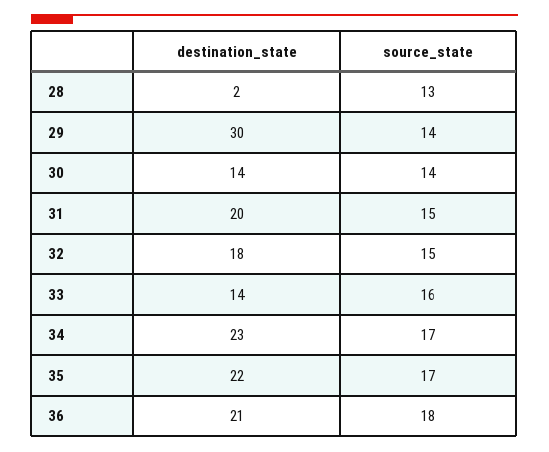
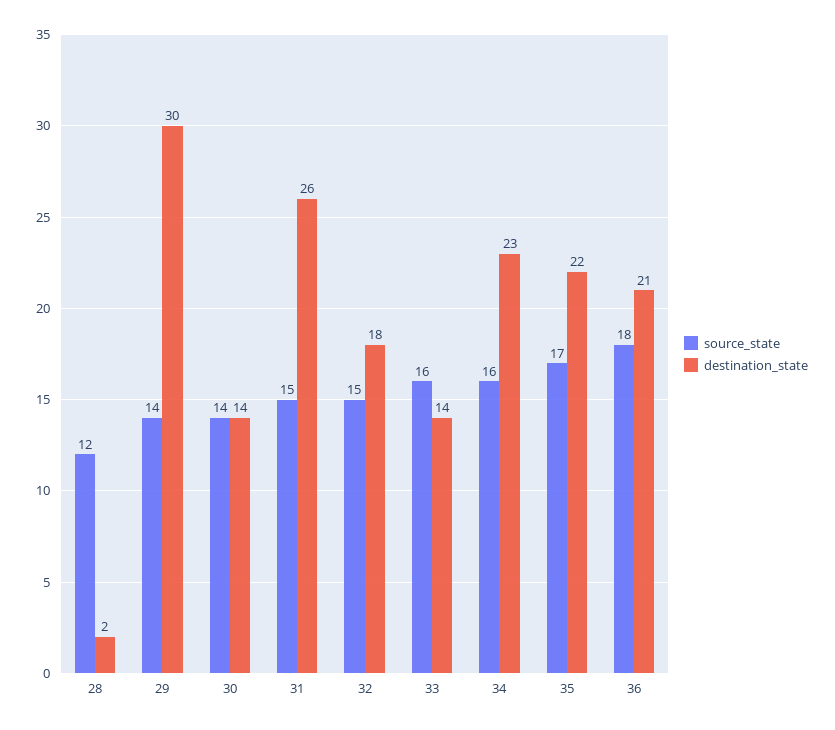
source_state, 28: 13 -> 12
destination_state, 31: 20 -> 26
source_state, 34: 17 -> 16

